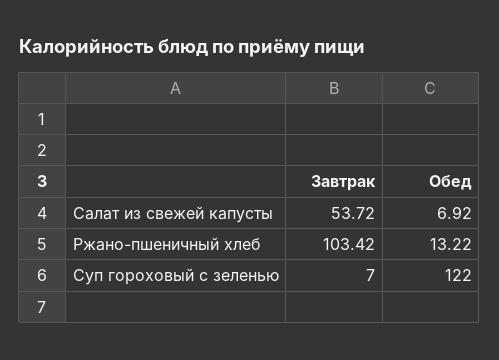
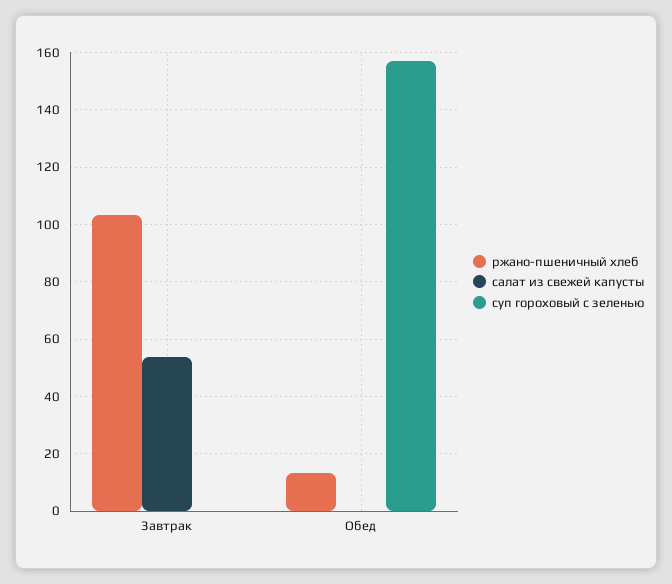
Салат из свежей капусты, Обед: 6.92 -> 0
Суп гороховый с зеленью, Завтрак: 7 -> 0
Суп гороховый с зеленью, Обед: 122 -> 157.5

